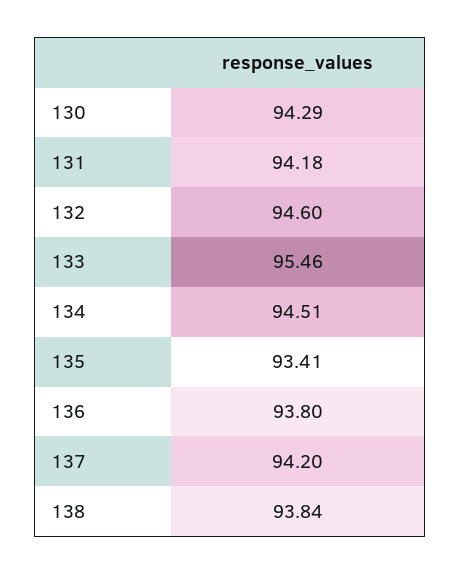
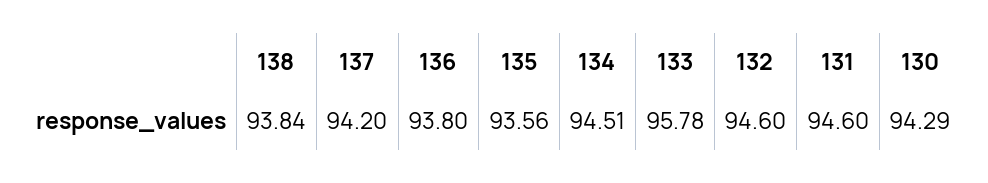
131: 94.18 -> 94.6
133: 95.46 -> 95.78
135: 93.41 -> 93.56

